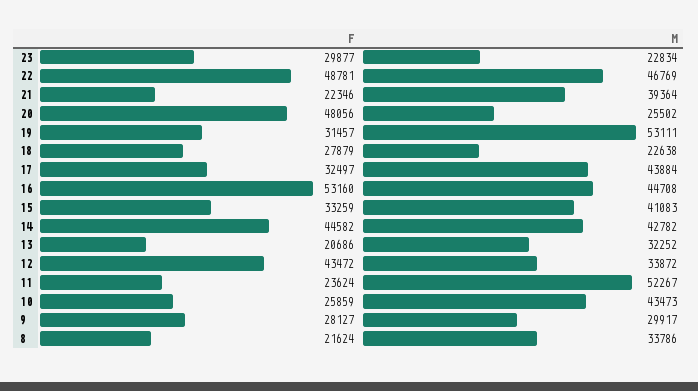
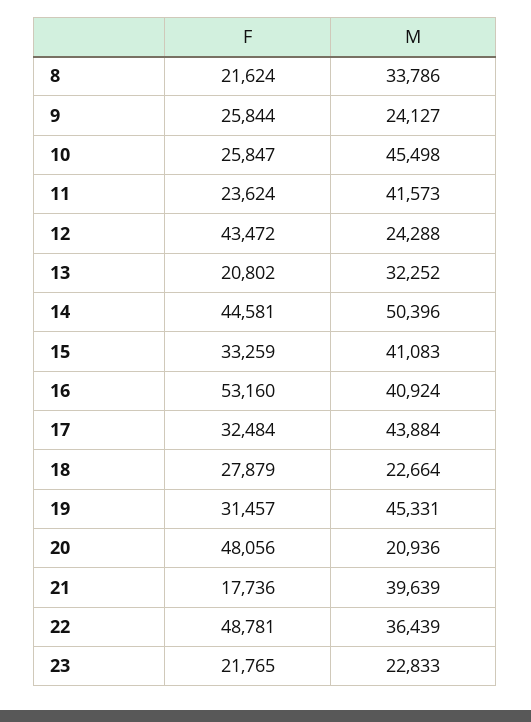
F, 23: 29877 -> 21765
M, 23: 22834 -> 22833
M, 22: 46769 -> 36439
F, 21: 22346 -> 17736
M, 21: 39364 -> 39639
M, 20: 25502 -> 20936
M, 19: 53111 -> 45331
M, 18: 22638 -> 22664
F, 17: 32497 -> 32484
M, 16: 44708 -> 40924
F, 14: 44582 -> 44581
M, 14: 42782 -> 50396
F, 13: 20686 -> 20802
M, 12: 33872 -> 24288
M, 11: 52267 -> 41573
F, 10: 25859 -> 25847
M, 10: 43473 -> 45498
F, 9: 28127 -> 25844
M, 9: 29917 -> 24127

